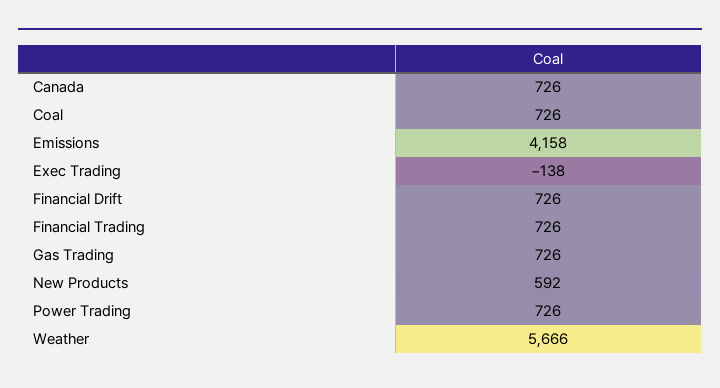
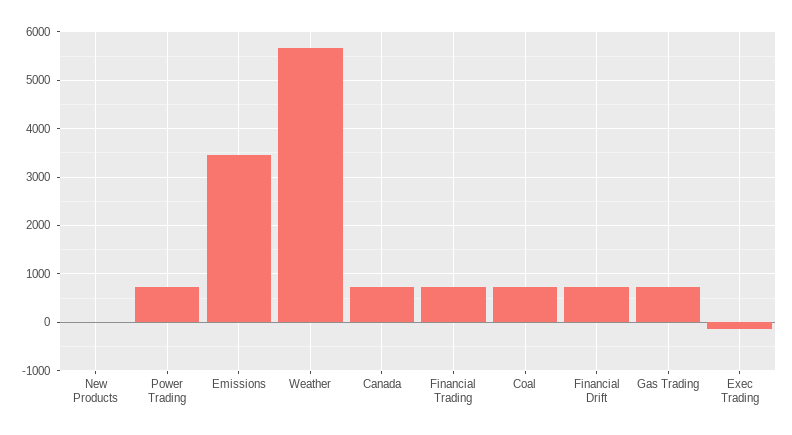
Emissions: 4158 -> 3400
New Products: 592 -> 0

